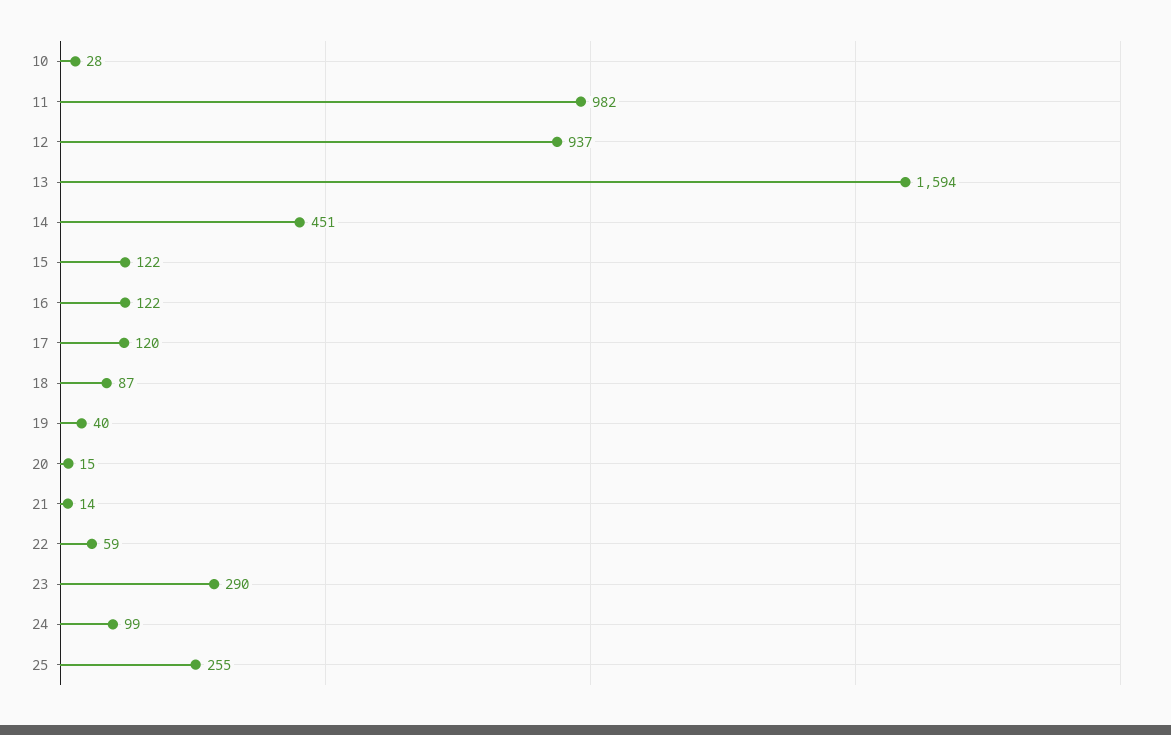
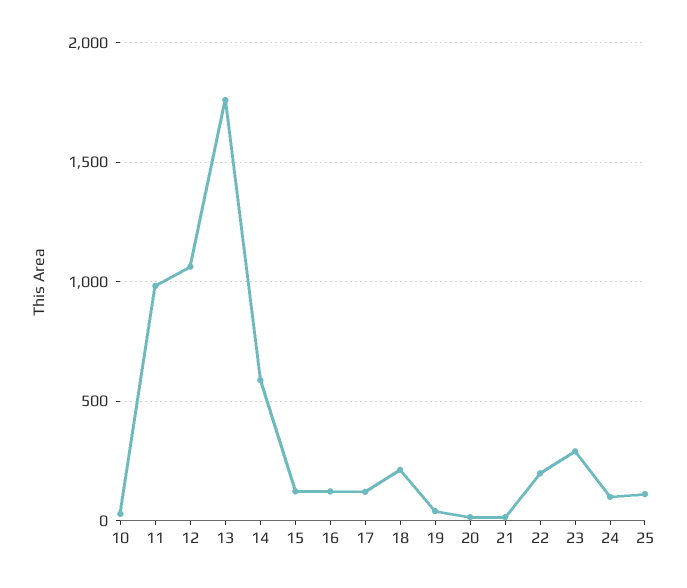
12: 937 -> 1050
13: 1594 -> 1750
14: 451 -> 600
18: 87 -> 200
22: 59 -> 200
25: 255 -> 100

